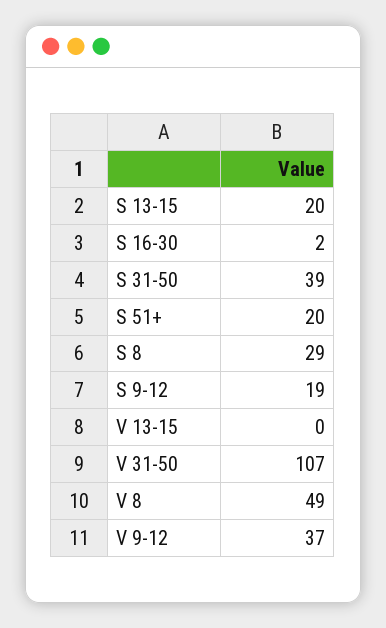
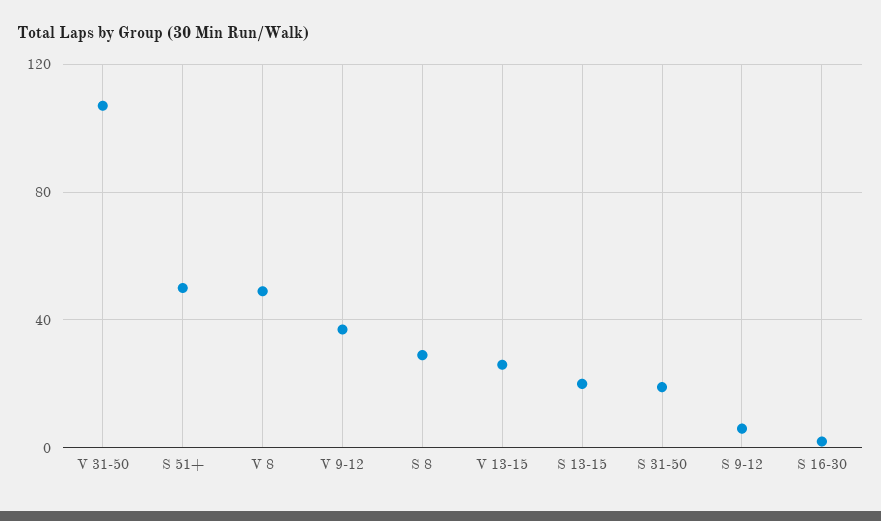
S 31-50: 39 -> 20
S 51+: 20 -> 50
S 9-12: 19 -> 5
V 13-15: 0 -> 25

